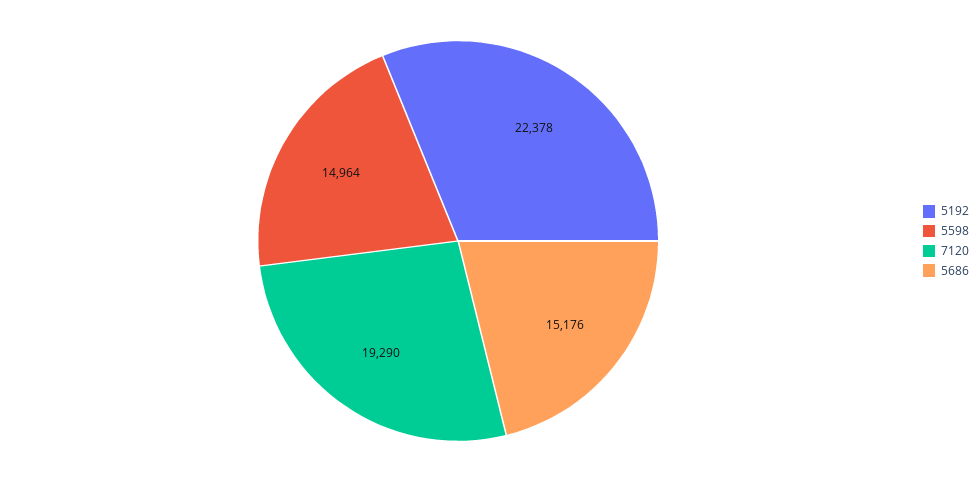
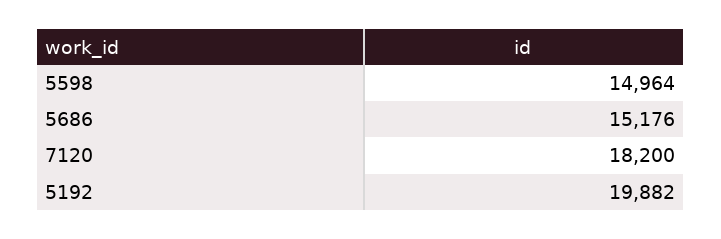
5192: 22378 -> 19882
7120: 19290 -> 18200

